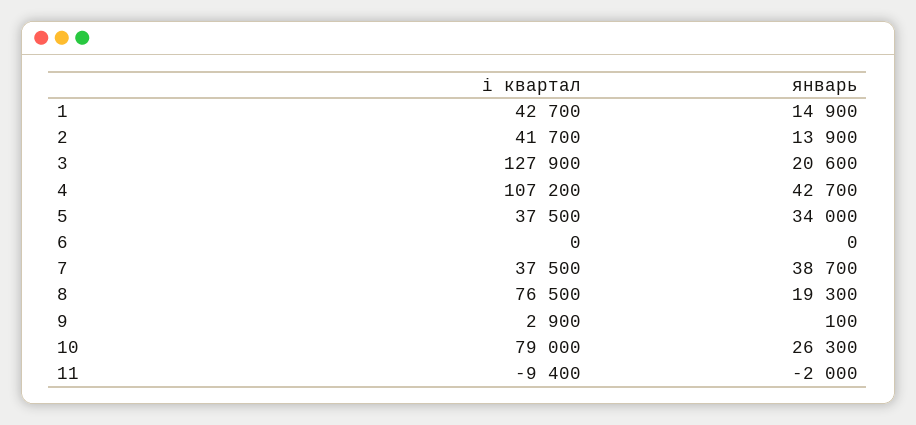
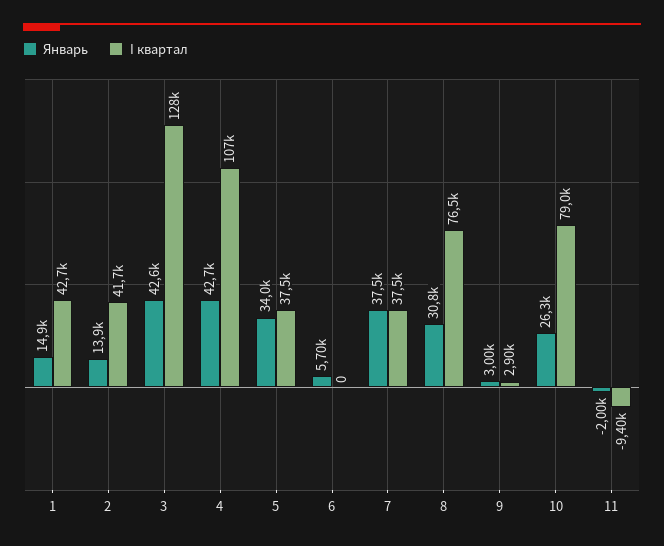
январь, 3: 20600 -> 42600
январь, 6: 0 -> 5700
январь, 7: 38700 -> 37500
январь, 8: 19300 -> 30800
январь, 9: 100 -> 3000

